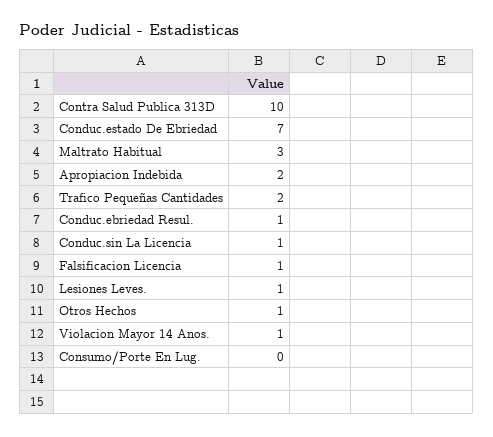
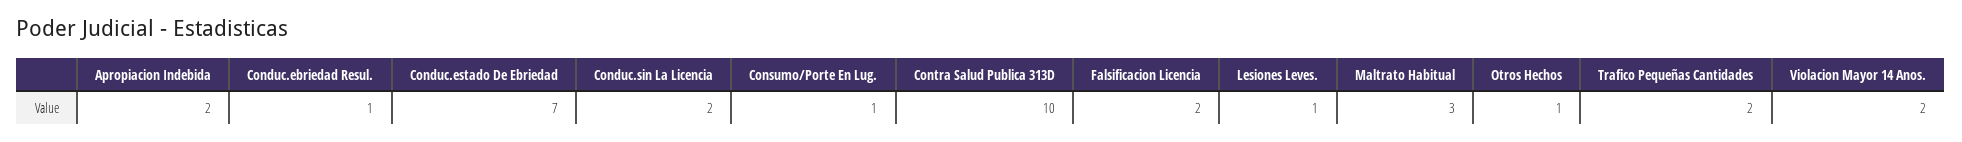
Conduc.sin La Licencia: 1 -> 2
Falsificacion Licencia: 1 -> 2
Violacion Mayor 14 Anos.: 1 -> 2
Consumo/Porte En Lug.: 0 -> 1

